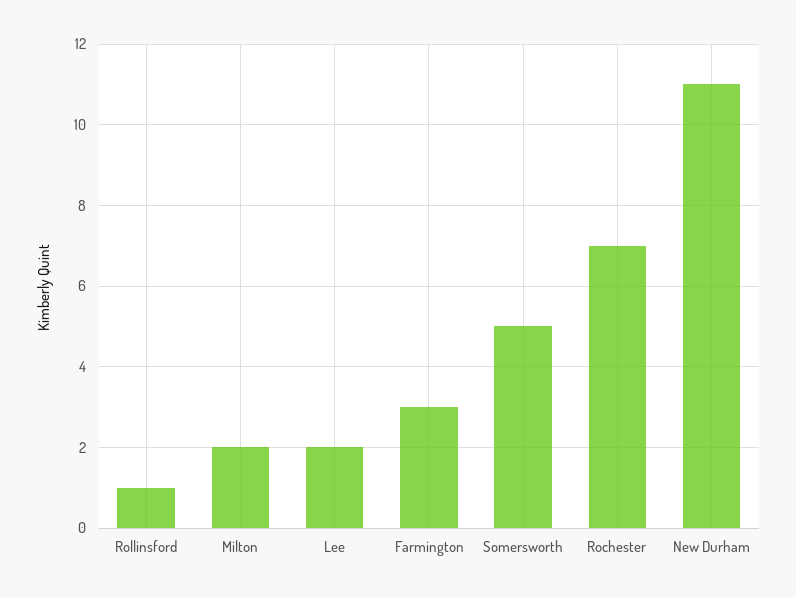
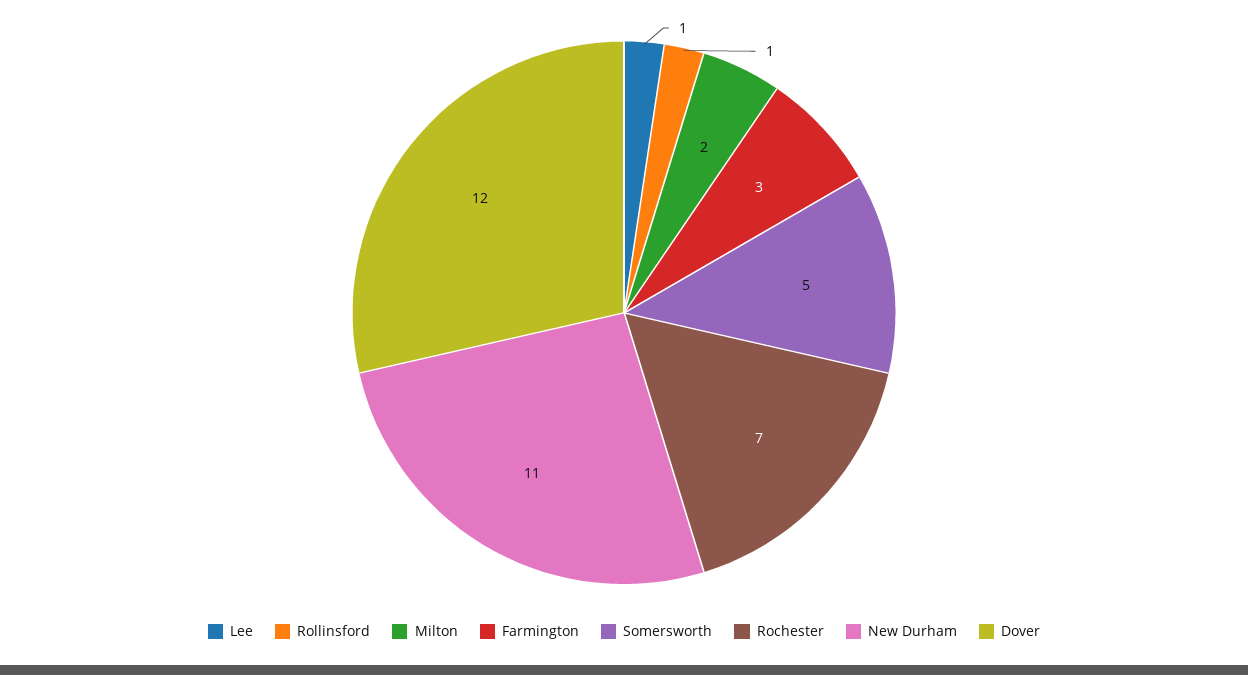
Lee: 2 -> 1
Dover: none -> 12

